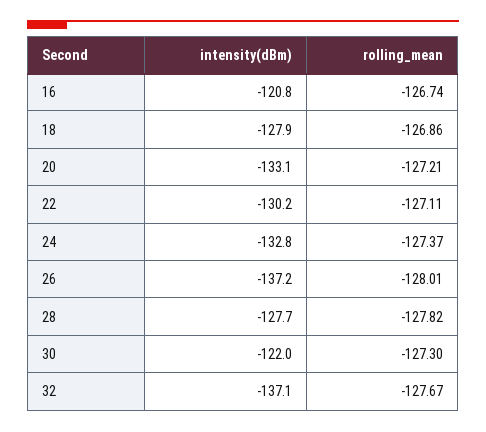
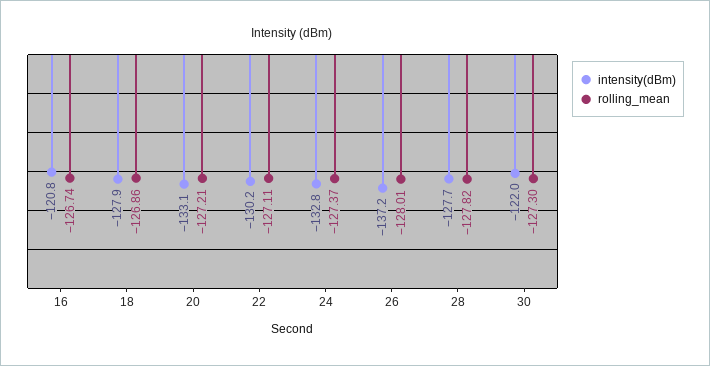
intensity(dBm), 32: -137.1 -> none
rolling_mean, 32: -127.67 -> none

